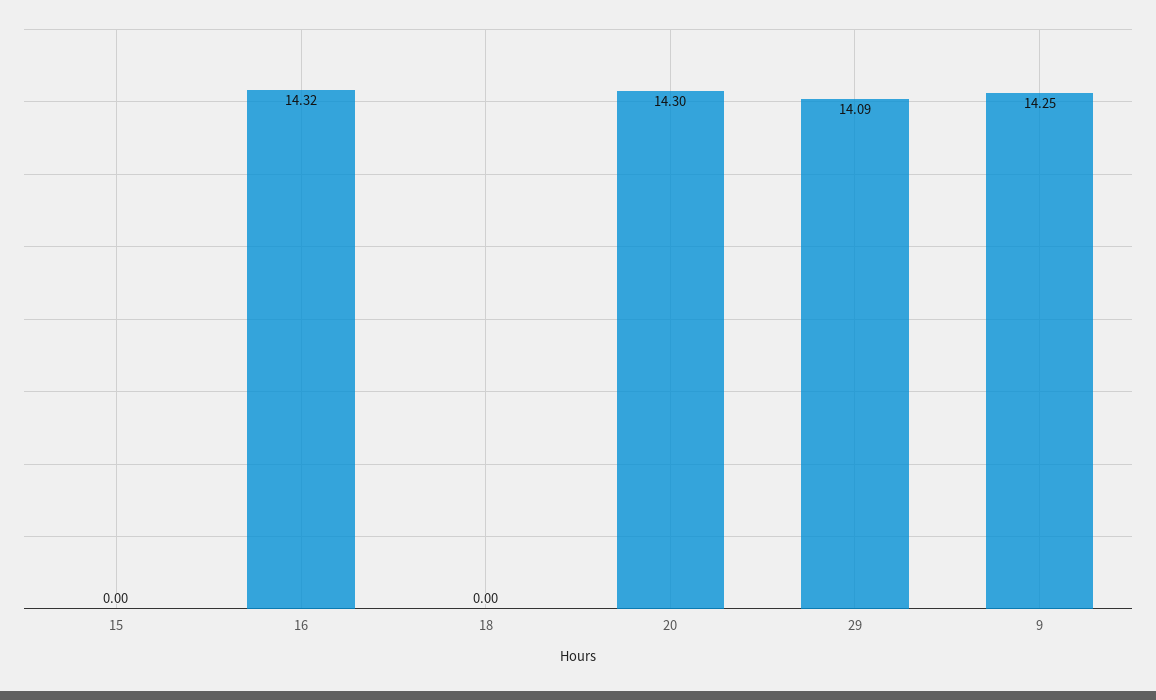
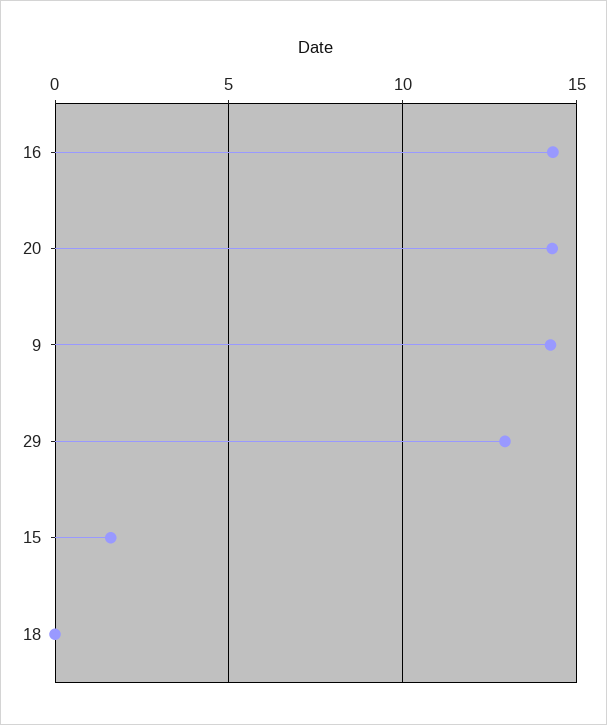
15: 0 -> 1.5
29: 14.09 -> 13

